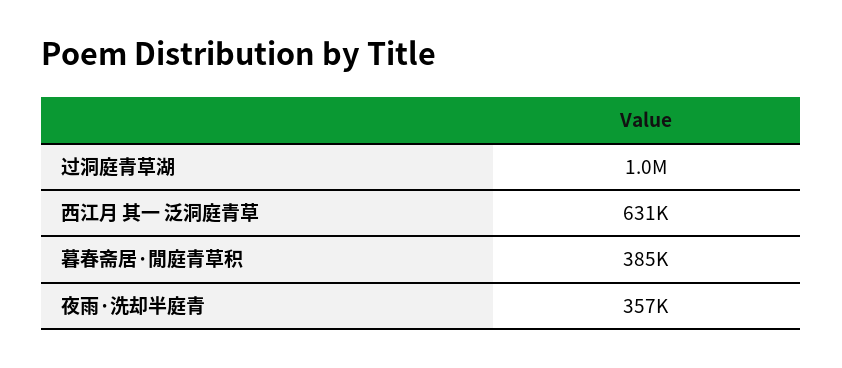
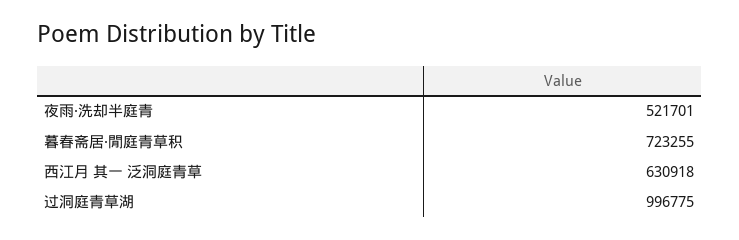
暮春斋居·閒庭青草积: 385000 -> 723255
夜雨·洗却半庭青: 357000 -> 521701

